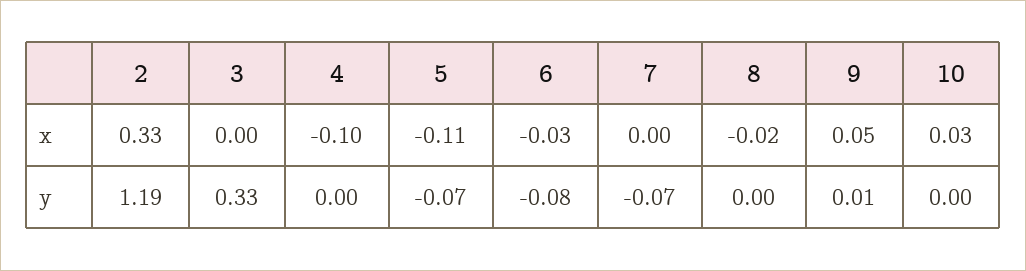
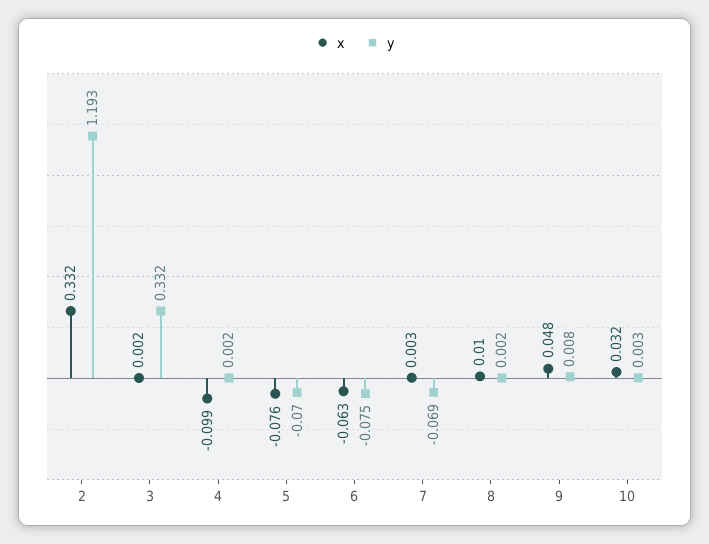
x, 5: -0.11 -> -0.076
x, 6: -0.03 -> -0.063
x, 8: -0.02 -> 0.01

